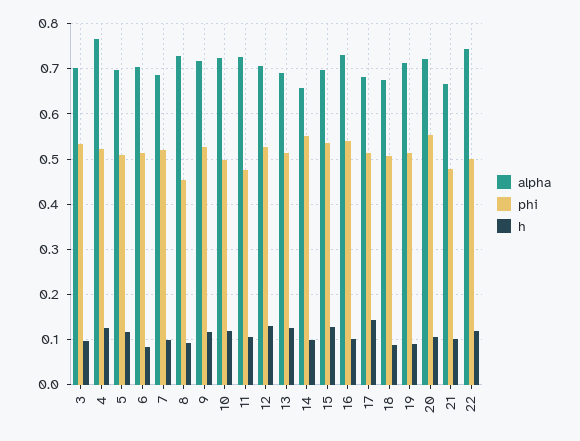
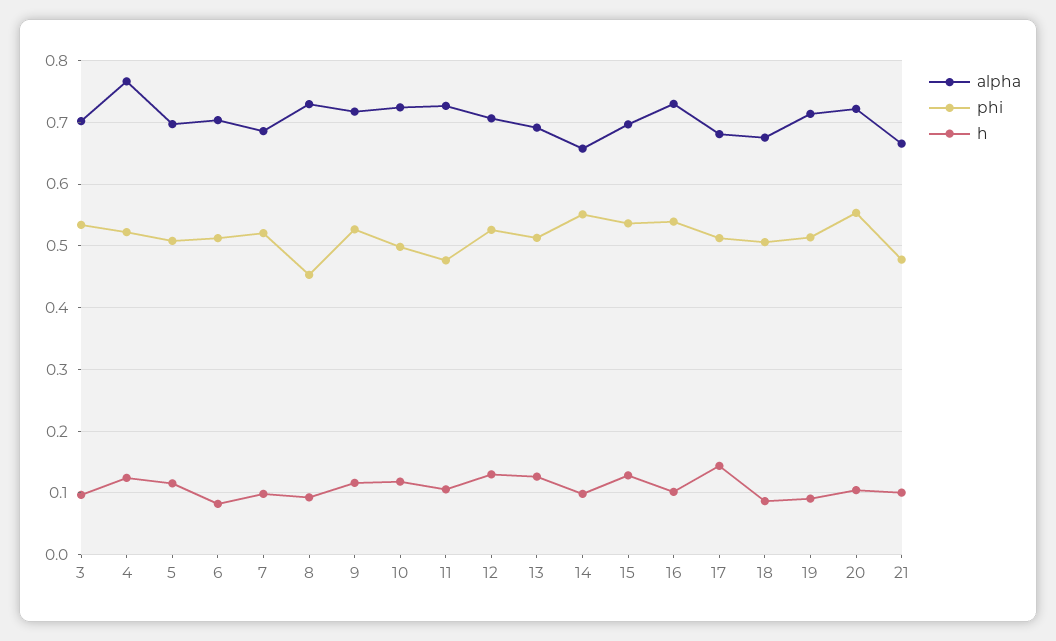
alpha, 22: 0.74 -> none
phi, 22: 0.5 -> none
h, 22: 0.12 -> none

